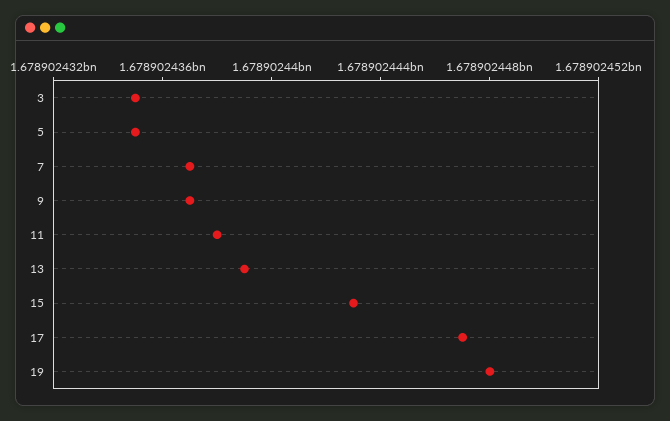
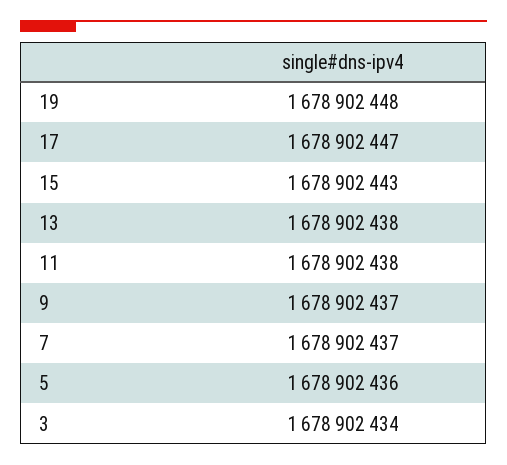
3: 1678902435 -> 1678902434
5: 1678902435 -> 1678902436
13: 1678902439 -> 1678902438

